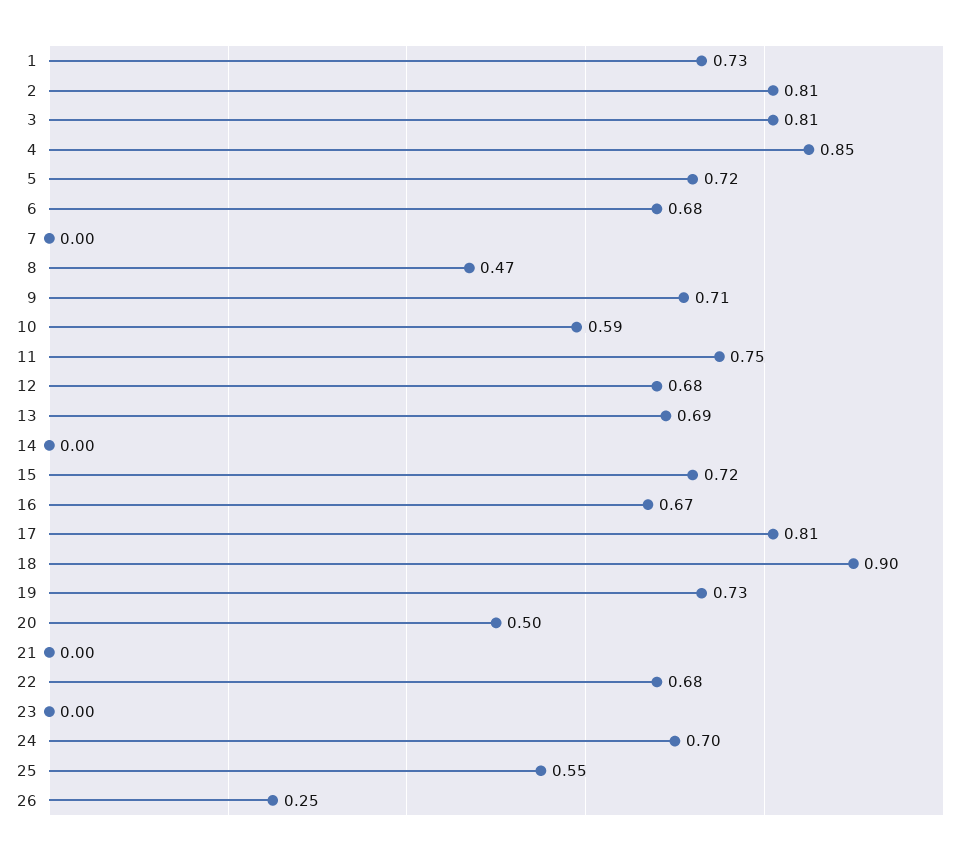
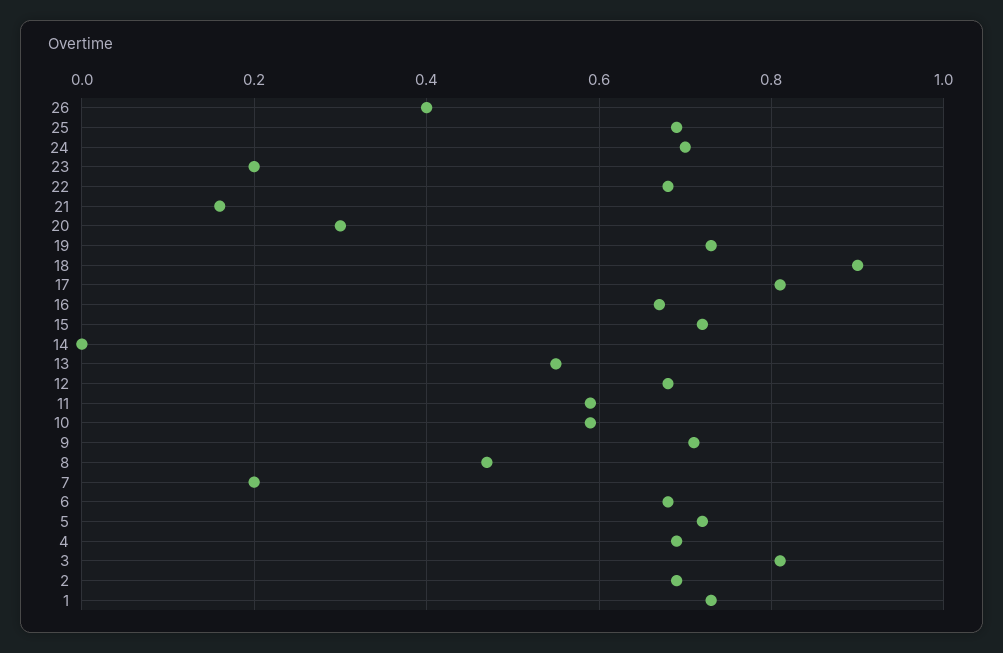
2: 0.81 -> 0.7
4: 0.85 -> 0.7
7: 0 -> 0.2
11: 0.75 -> 0.6
13: 0.69 -> 0.55
20: 0.5 -> 0.3
21: 0 -> 0.15
23: 0 -> 0.2
25: 0.55 -> 0.7
26: 0.25 -> 0.4

